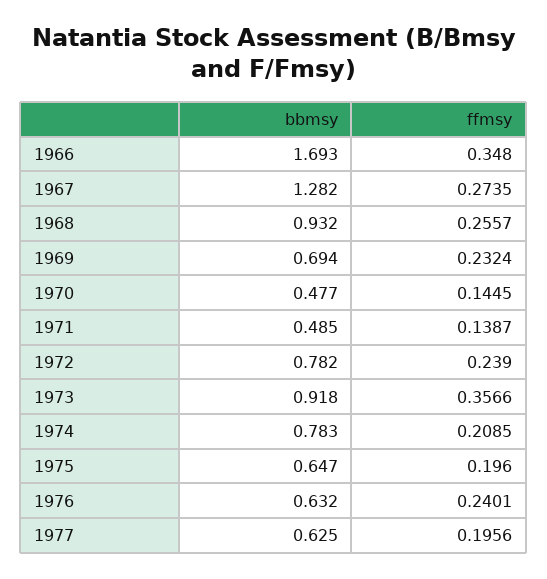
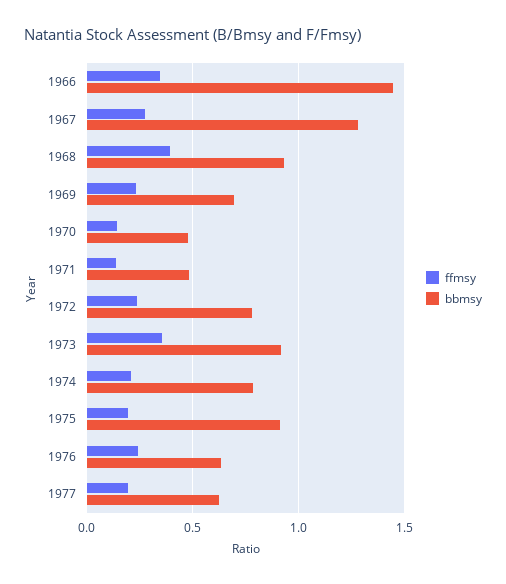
bbmsy, 1966: 1.693 -> 1.45
ffmsy, 1968: 0.2557 -> 0.4
bbmsy, 1975: 0.647 -> 0.9

